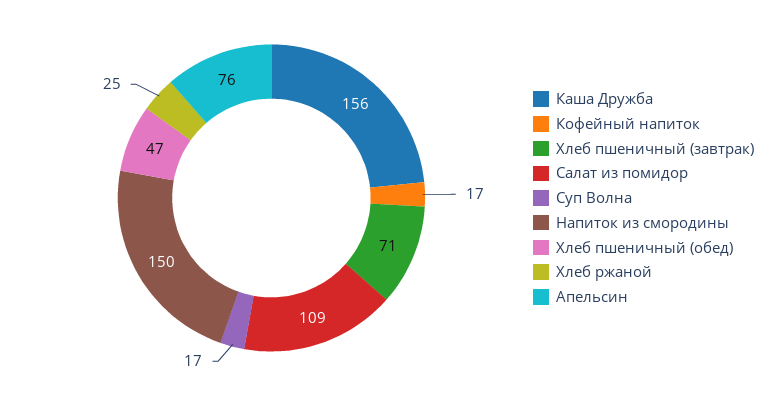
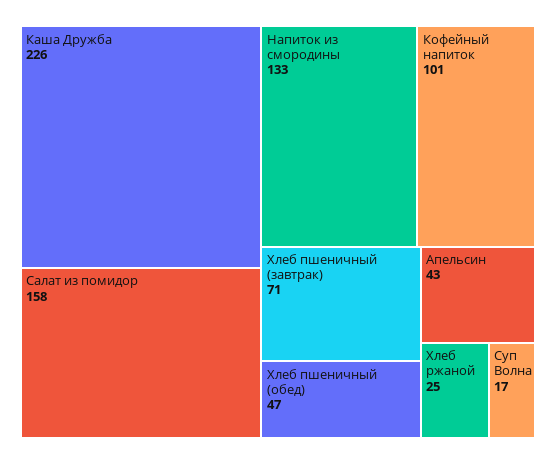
Каша Дружба: 156 -> 226
Кофейный напиток: 17 -> 101
Салат из помидор: 109 -> 158
Напиток из смородины: 150 -> 133
Апельсин: 76 -> 43

